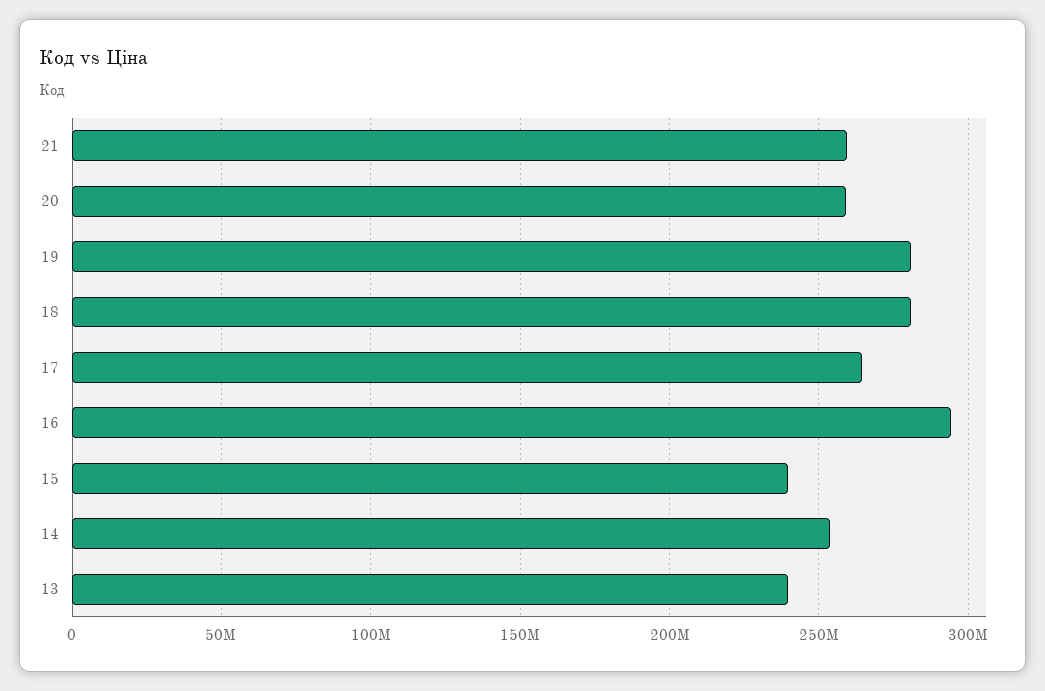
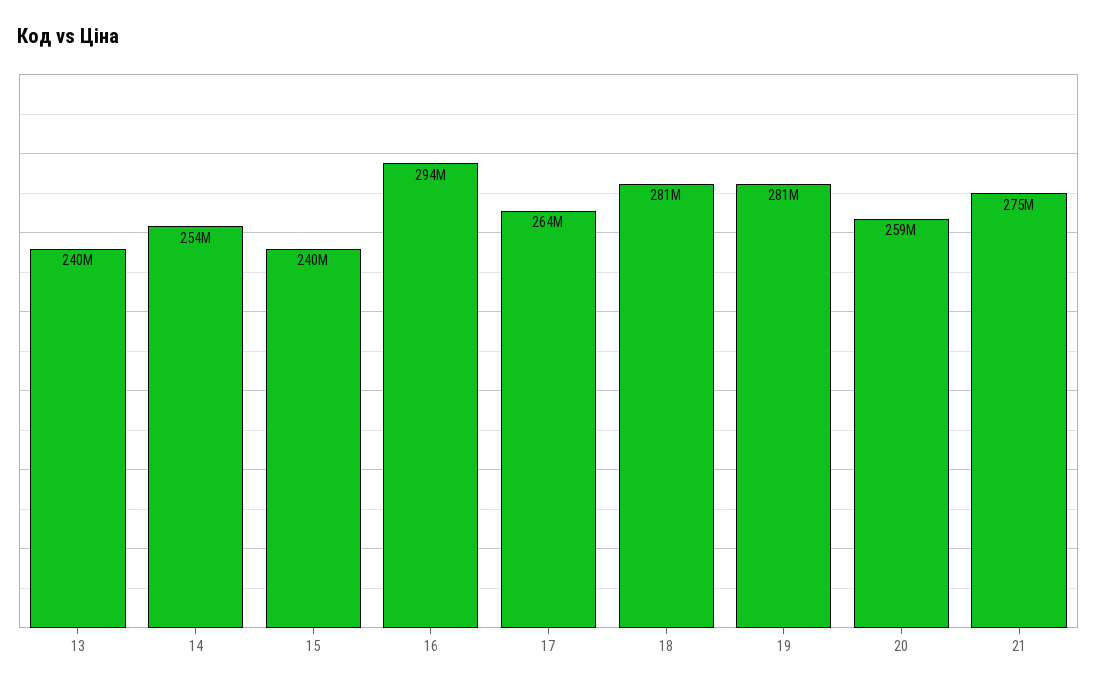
21: 260000000 -> 275000000

